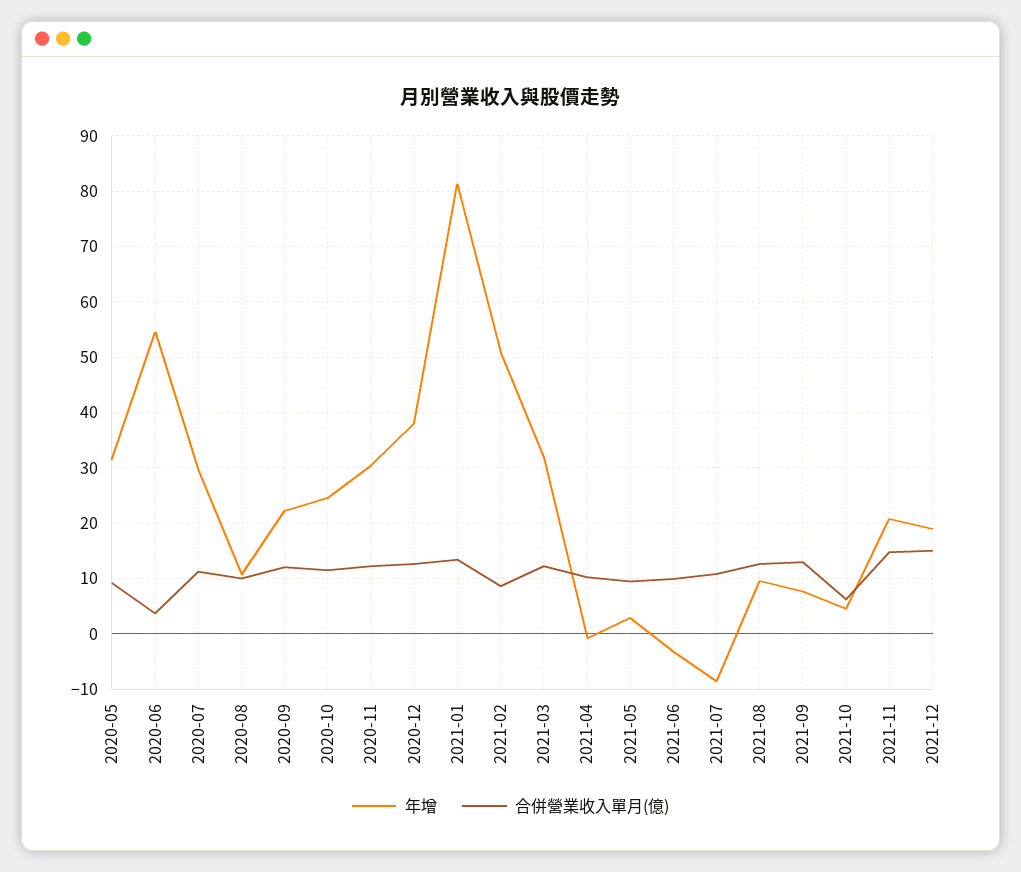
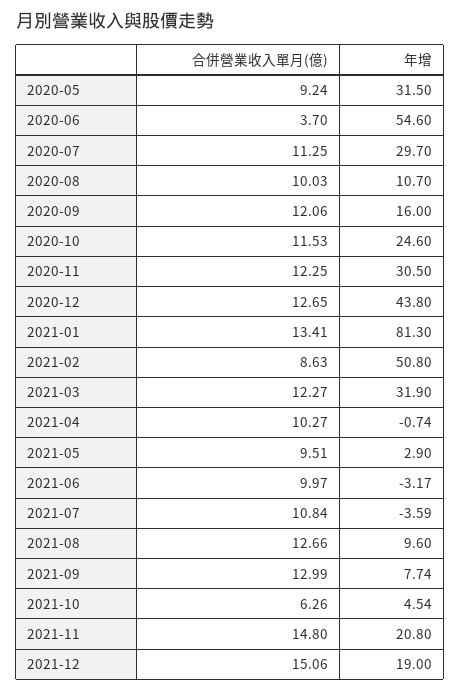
年增, 2020-09: 22 -> 16
年增, 2020-12: 38 -> 43.8
年增, 2021-07: -8 -> -3.59

